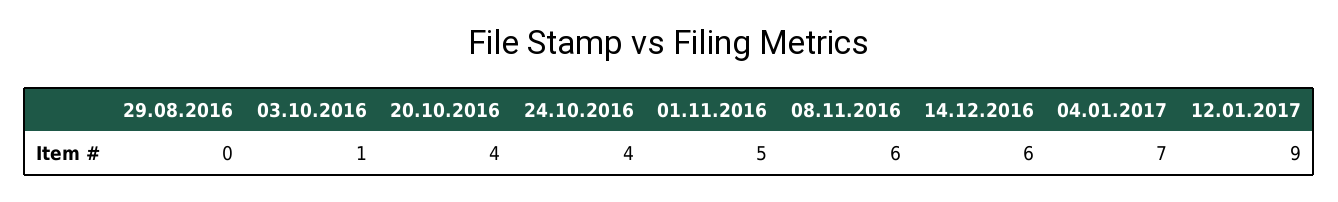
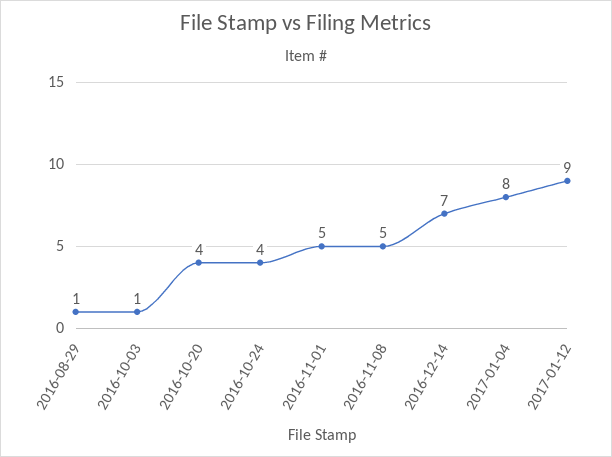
29.08.2016: 0 -> 1
08.11.2016: 6 -> 5
14.12.2016: 6 -> 7
04.01.2017: 7 -> 8

